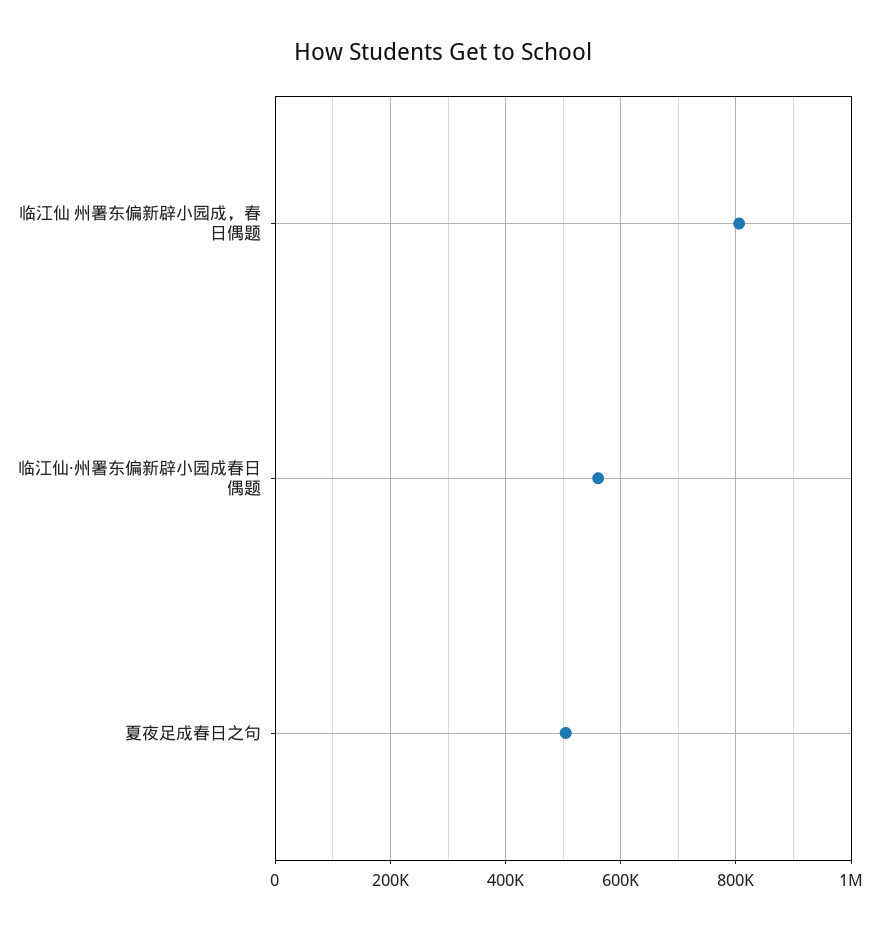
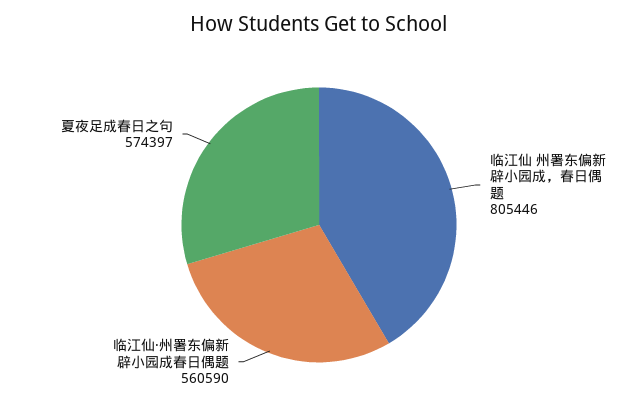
夏夜足成春日之句: 500000 -> 574397

